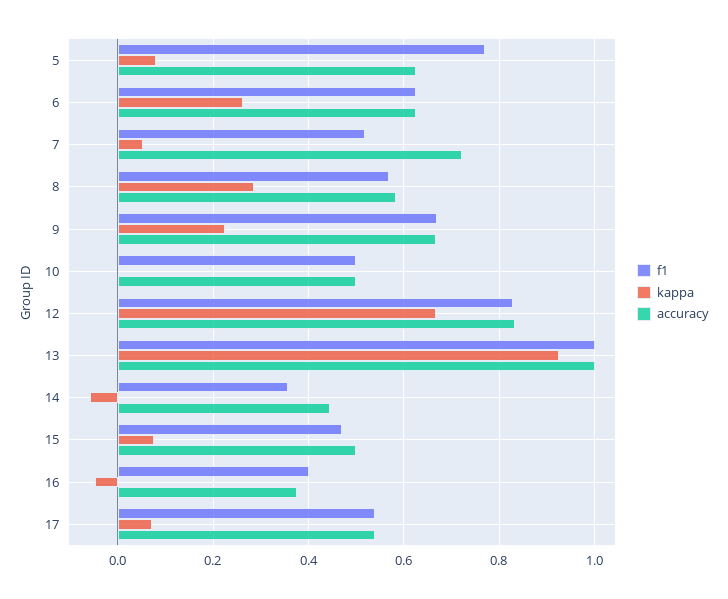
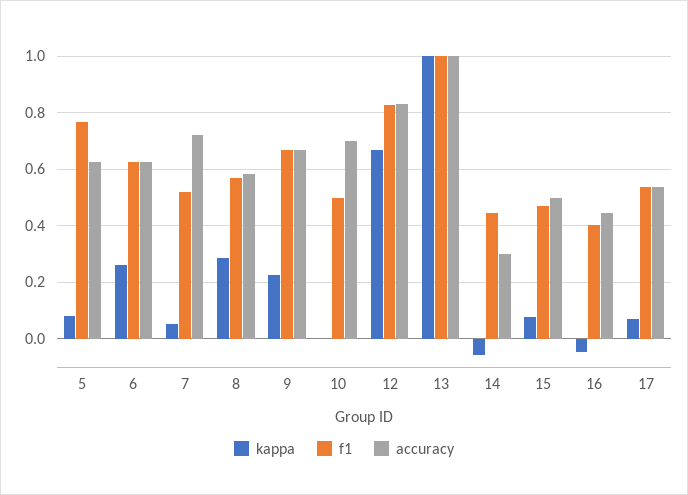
accuracy, 10: 0.5 -> 0.7
kappa, 13: 0.92 -> 1
f1, 14: 0.36 -> 0.45
accuracy, 14: 0.44 -> 0.3
accuracy, 16: 0.38 -> 0.45

